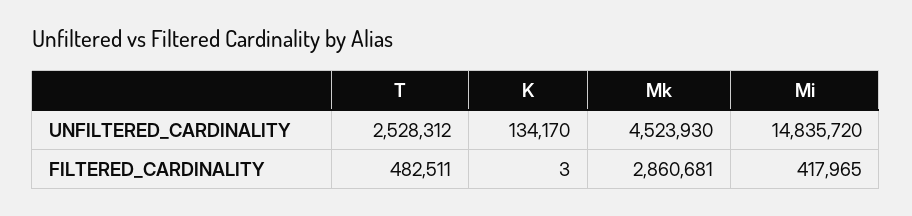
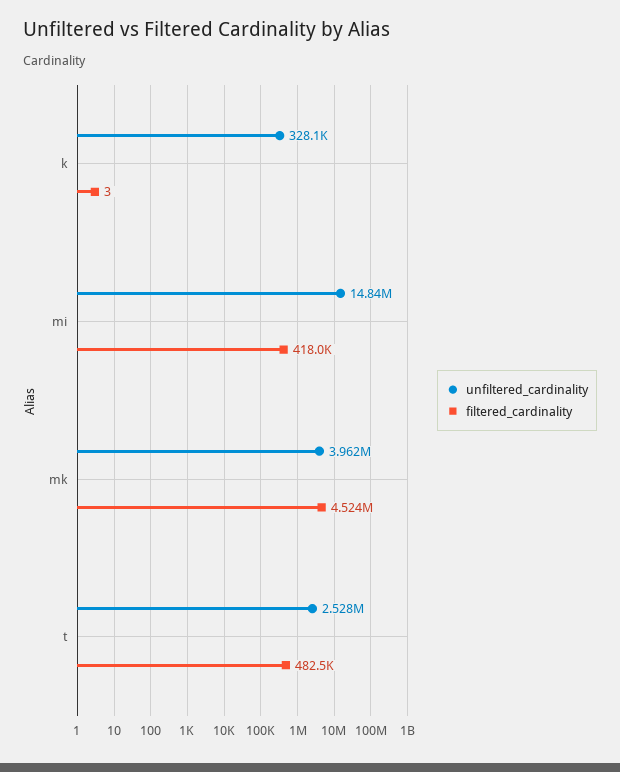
UNFILTERED_CARDINALITY, K: 134170 -> 328100
UNFILTERED_CARDINALITY, Mk: 4523930 -> 3962000
FILTERED_CARDINALITY, Mk: 2860681 -> 4524000

